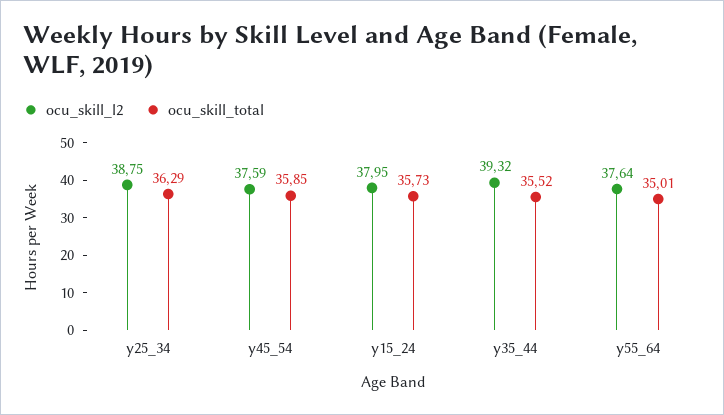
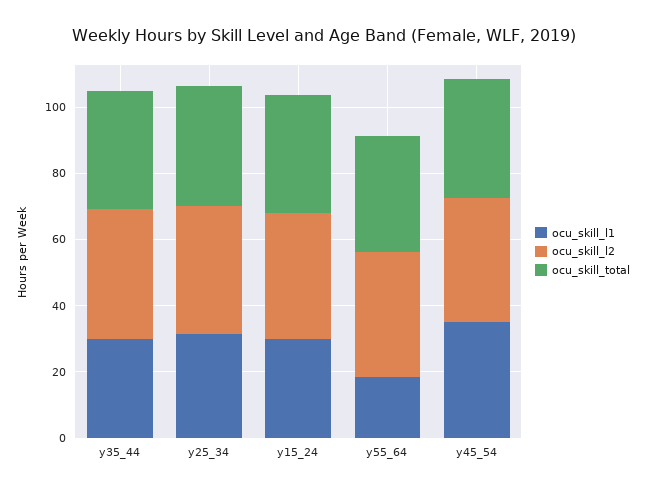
ocu_skill_l1, y35_44: none -> 30
ocu_skill_l1, y25_34: none -> 30
ocu_skill_l1, y15_24: none -> 30
ocu_skill_l1, y55_64: none -> 20
ocu_skill_l1, y45_54: none -> 35

